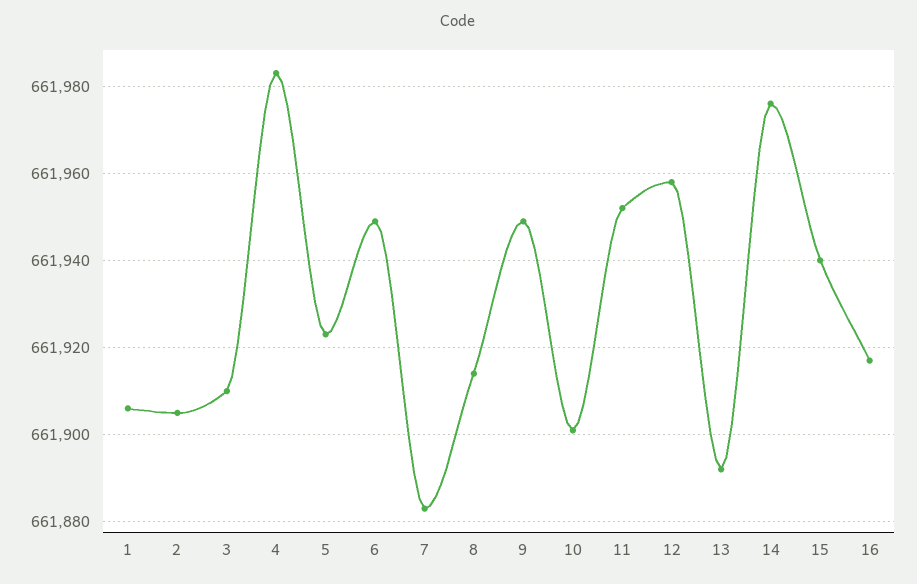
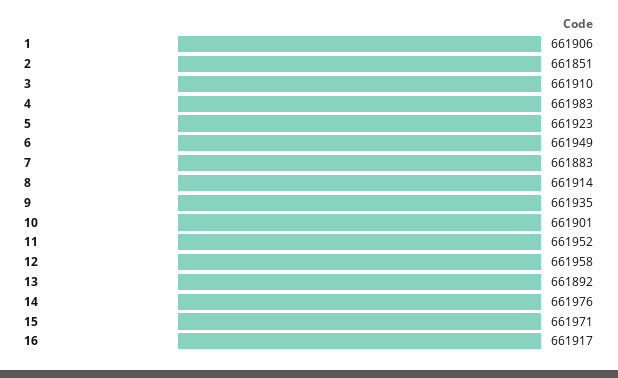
2: 661905 -> 661851
9: 661950 -> 661935
15: 661940 -> 661971

